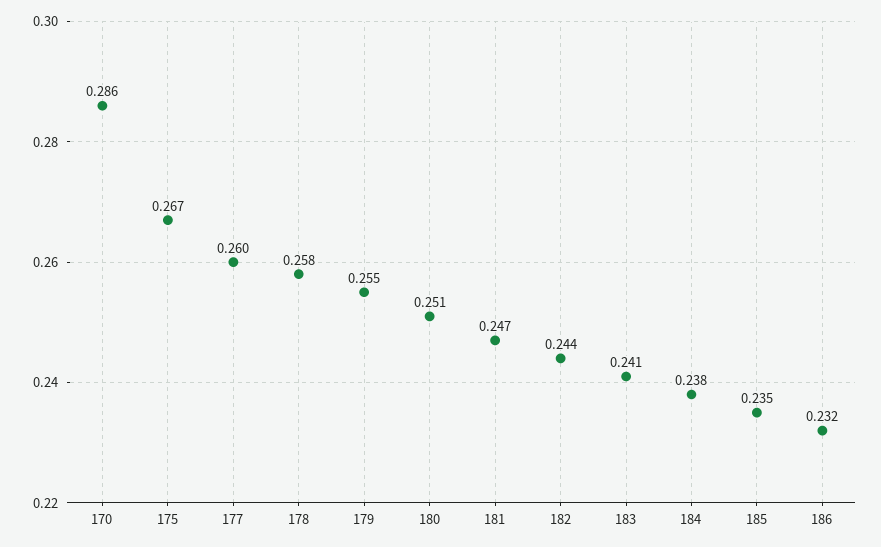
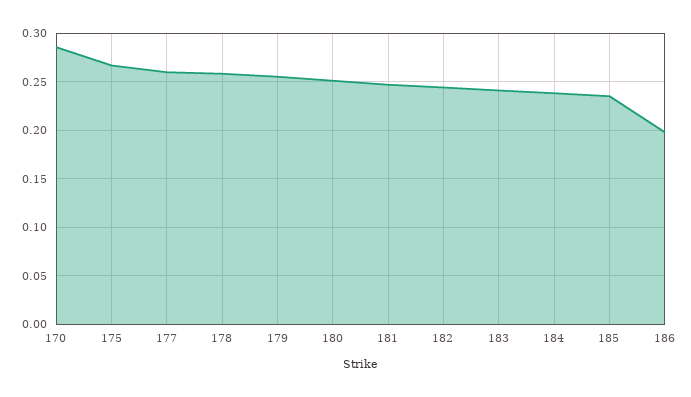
186: 0.232 -> 0.2

